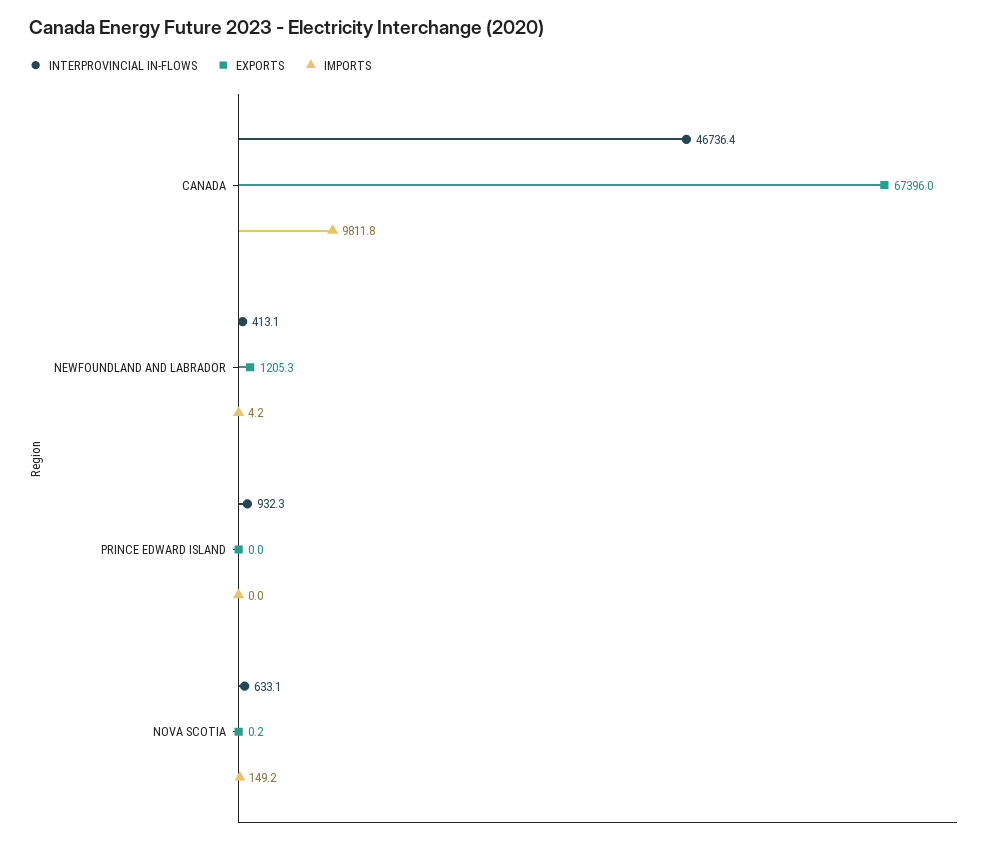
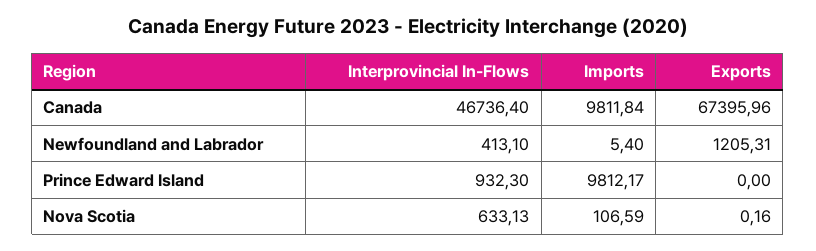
IMPORTS, NEWFOUNDLAND AND LABRADOR: 4.2 -> 5.4
IMPORTS, PRINCE EDWARD ISLAND: 0 -> 9812.17
IMPORTS, NOVA SCOTIA: 149.2 -> 106.59

